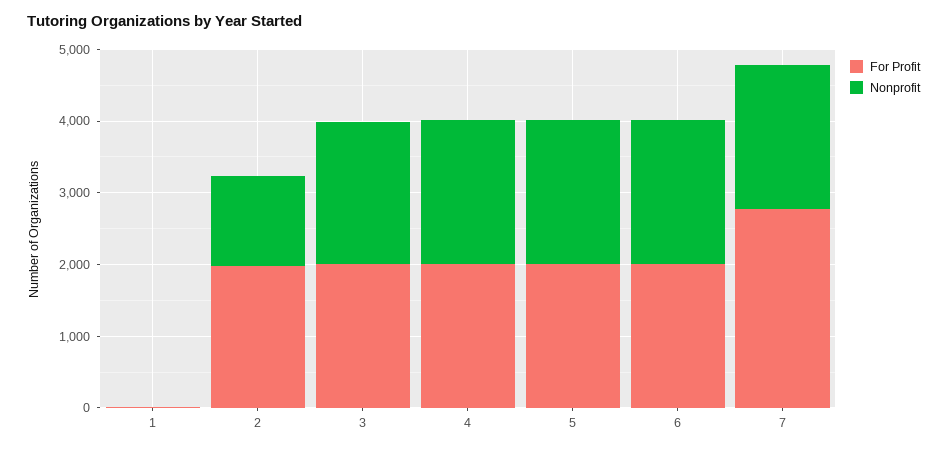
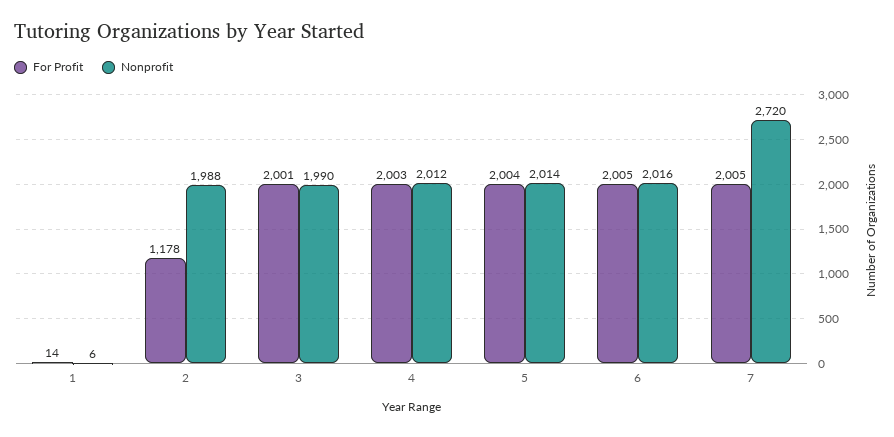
For Profit, 2: 2000 -> 1178
Nonprofit, 2: 1200 -> 1988
For Profit, 7: 2800 -> 2005
Nonprofit, 7: 2000 -> 2720

